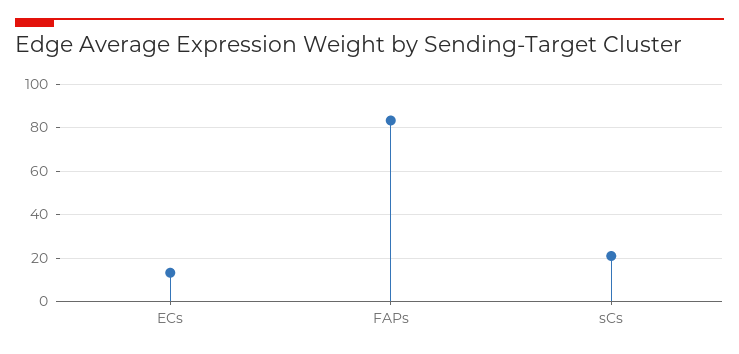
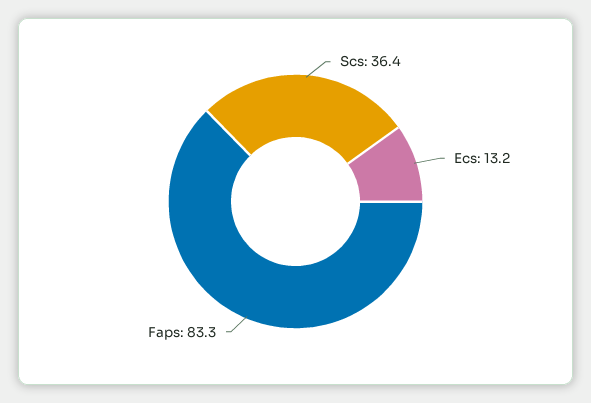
sCs: 20 -> 36.4

